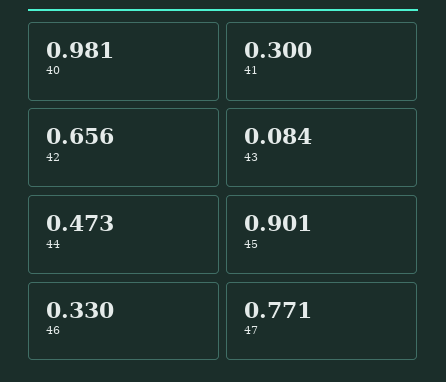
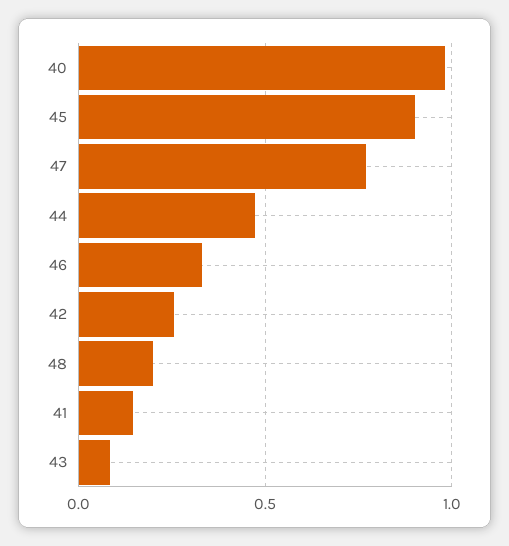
41: 0.3 -> 0.15
42: 0.656 -> 0.25
48: none -> 0.2

